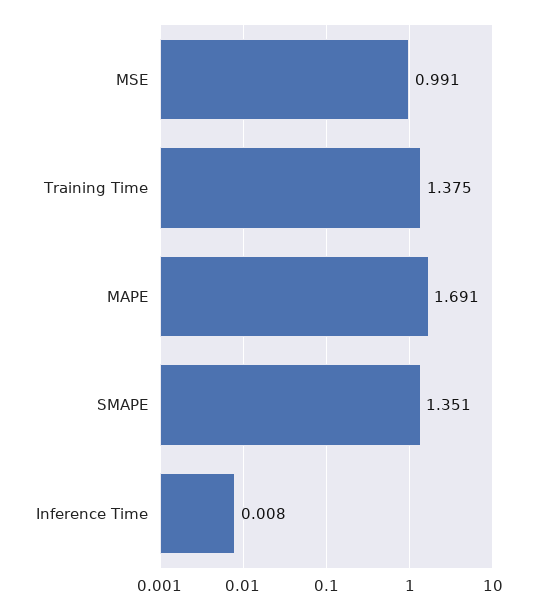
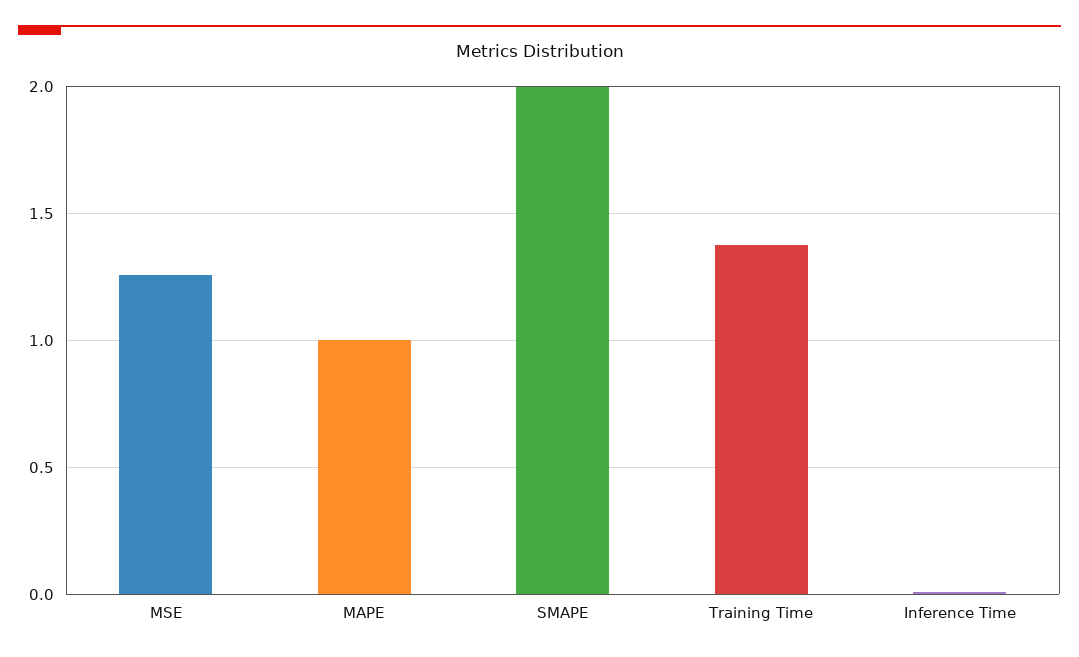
MSE: 0.991 -> 1.25
MAPE: 1.691 -> 1
SMAPE: 1.351 -> 2

